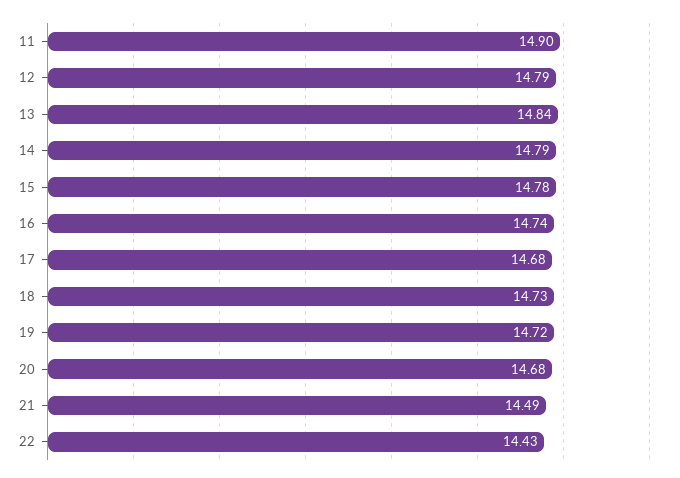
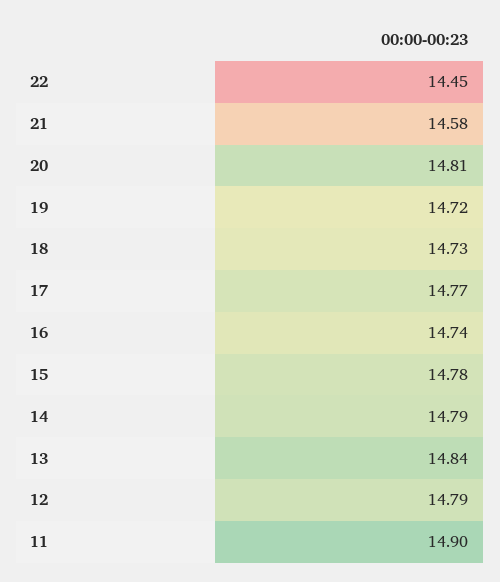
17: 14.68 -> 14.77
20: 14.68 -> 14.81
21: 14.49 -> 14.58
22: 14.43 -> 14.45

